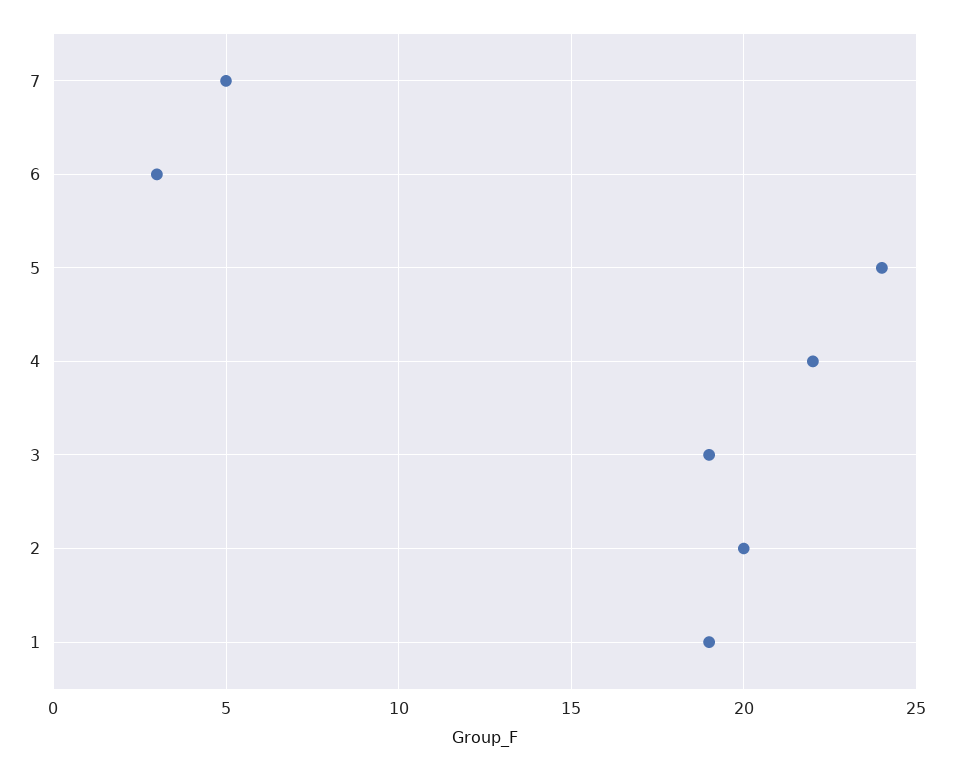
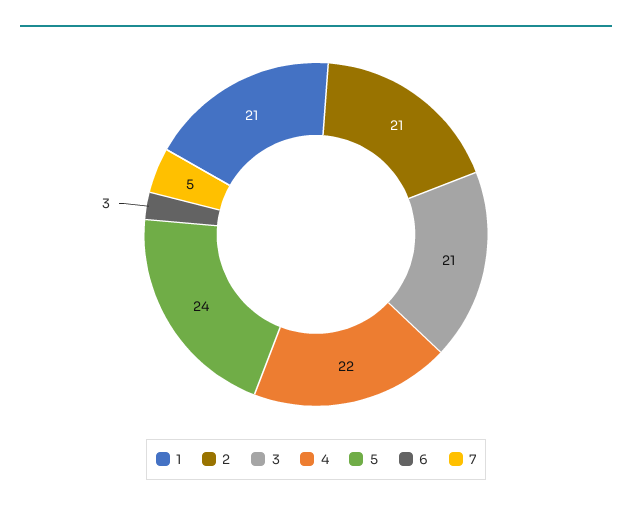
3: 19 -> 21
2: 20 -> 21
1: 19 -> 21

